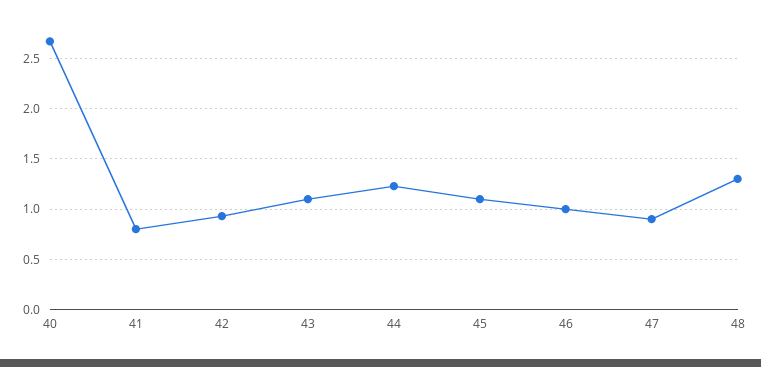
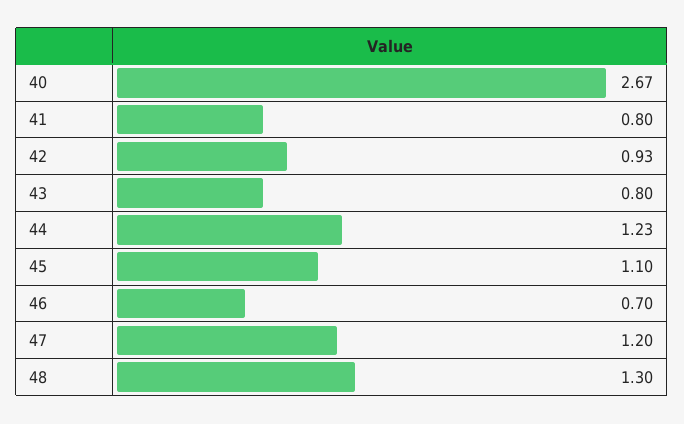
43: 1.1 -> 0.8
46: 1 -> 0.7
47: 0.9 -> 1.2

